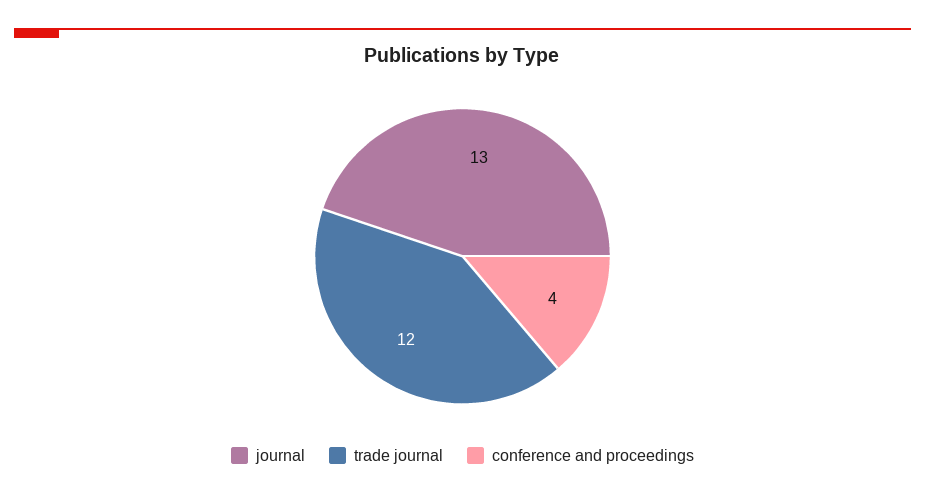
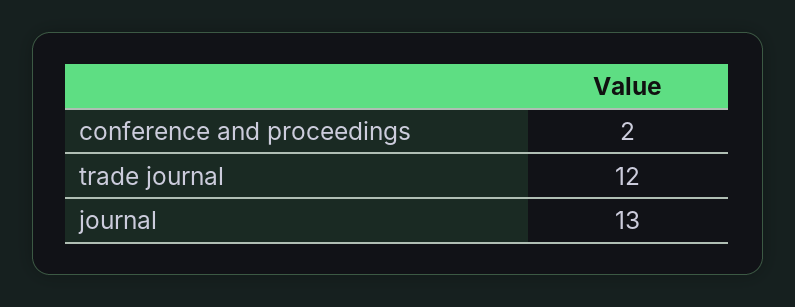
conference and proceedings: 4 -> 2

